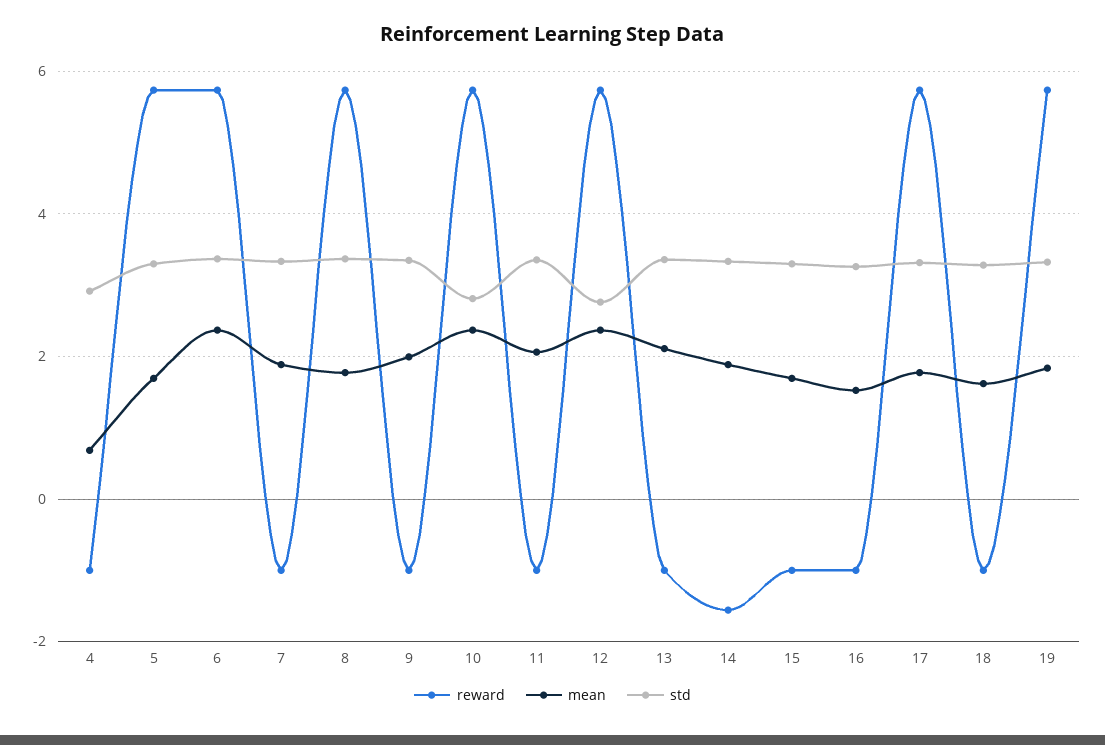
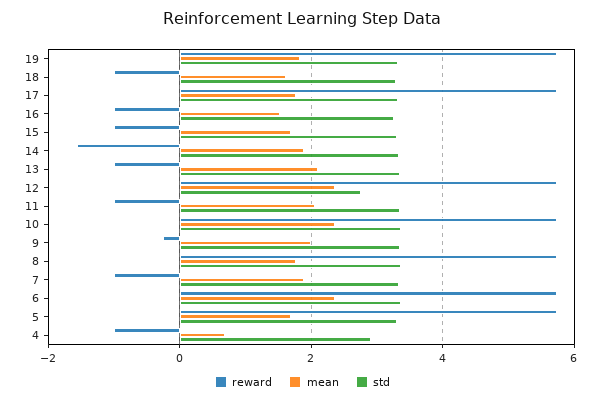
reward, 9: -1 -> -0.2
std, 10: 2.8 -> 3.4

